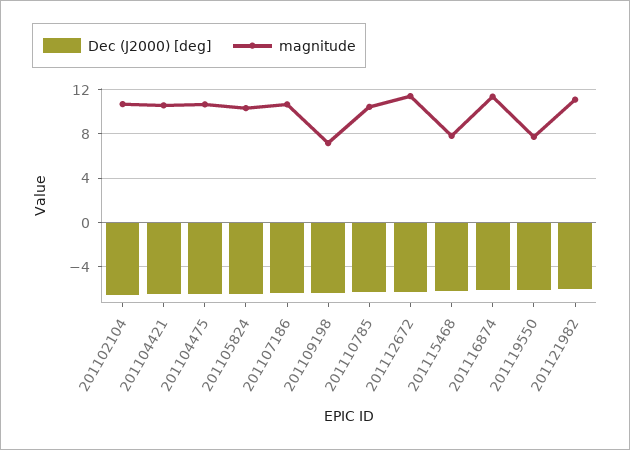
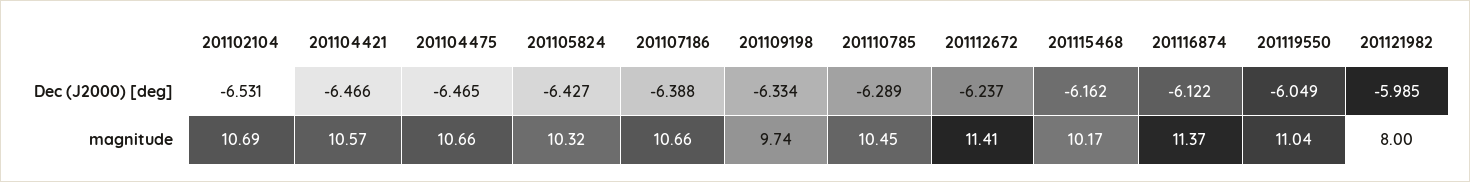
magnitude, 201109198: 7 -> 9.74
magnitude, 201115468: 8 -> 10.17
magnitude, 201119550: 8 -> 11.04
magnitude, 201121982: 11 -> 8

